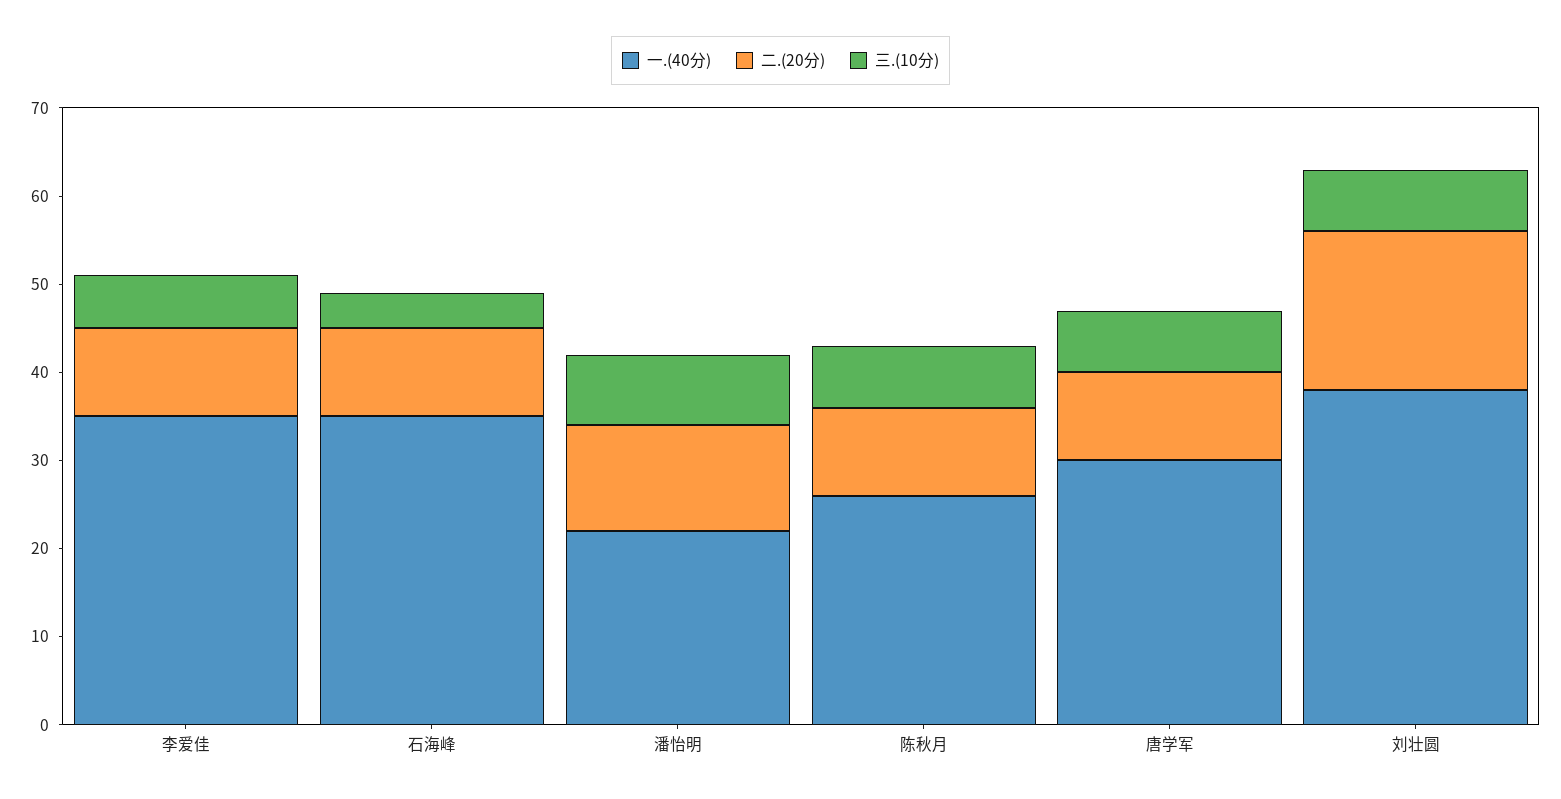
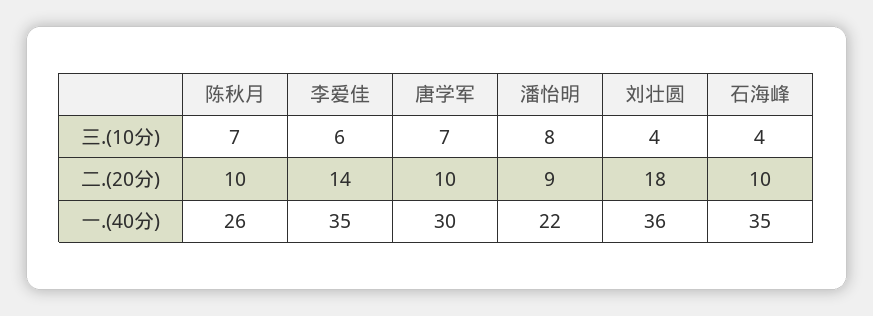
二.(20分), 李爱佳: 10 -> 14
二.(20分), 潘怡明: 12 -> 9
一.(40分), 刘壮圆: 38 -> 36
三.(10分), 刘壮圆: 7 -> 4

